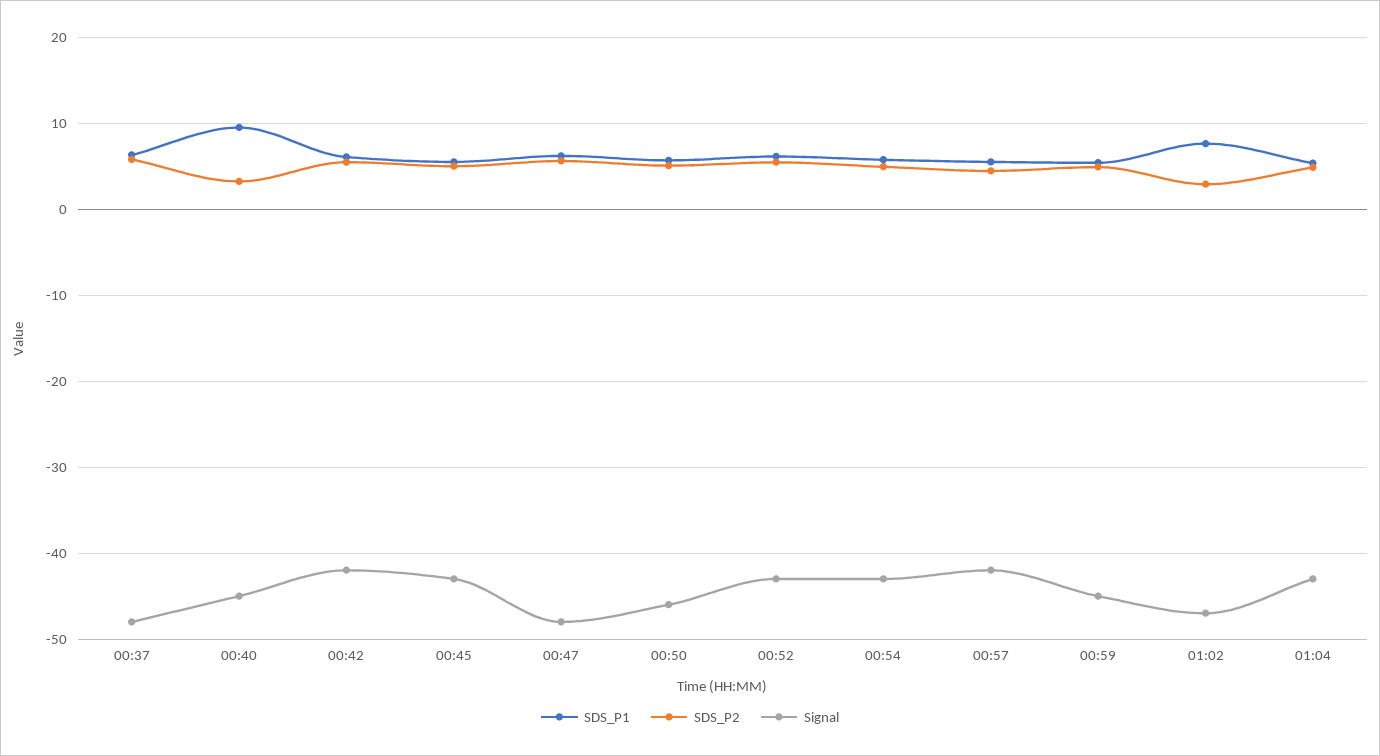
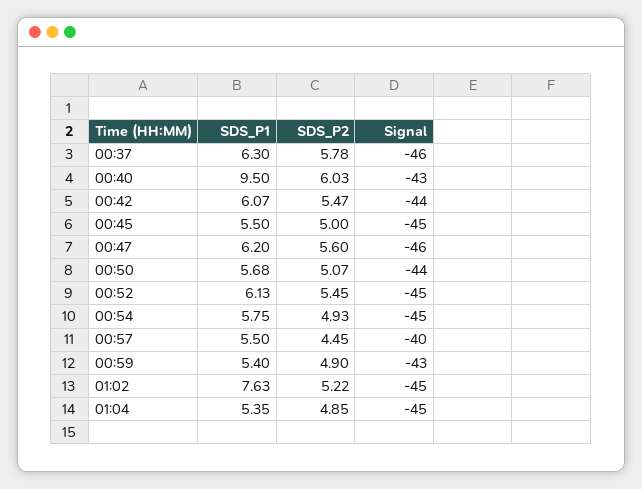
Signal, 00:37: -48 -> -46
SDS_P2, 00:40: 3 -> 6.03
Signal, 00:40: -45 -> -43
Signal, 00:42: -42 -> -44
Signal, 00:45: -43 -> -45
Signal, 00:47: -48 -> -46
Signal, 00:50: -46 -> -44
Signal, 00:52: -43 -> -45
Signal, 00:54: -43 -> -45
Signal, 00:57: -42 -> -40
Signal, 00:59: -45 -> -43
SDS_P2, 01:02: 3 -> 5.22
Signal, 01:02: -47 -> -45
Signal, 01:04: -43 -> -45

